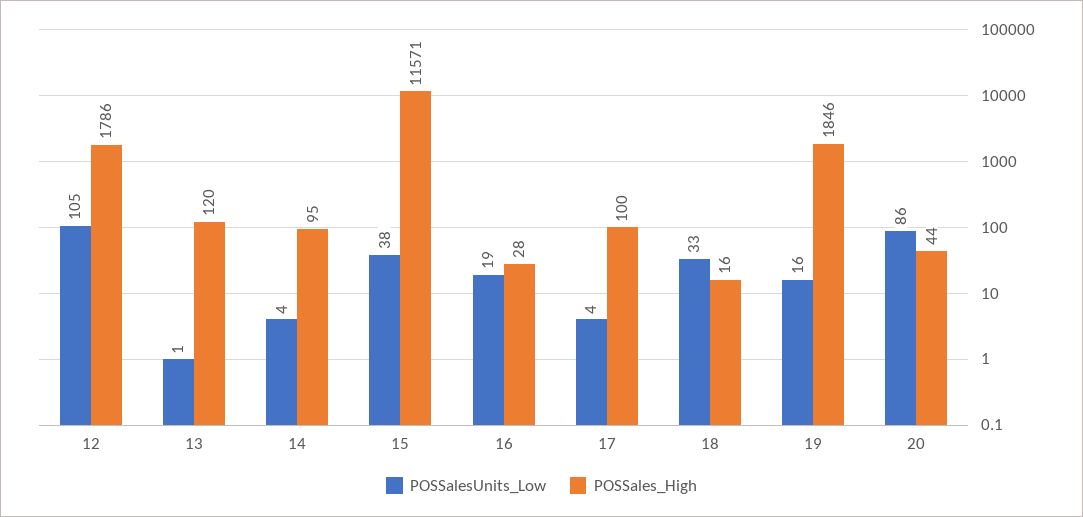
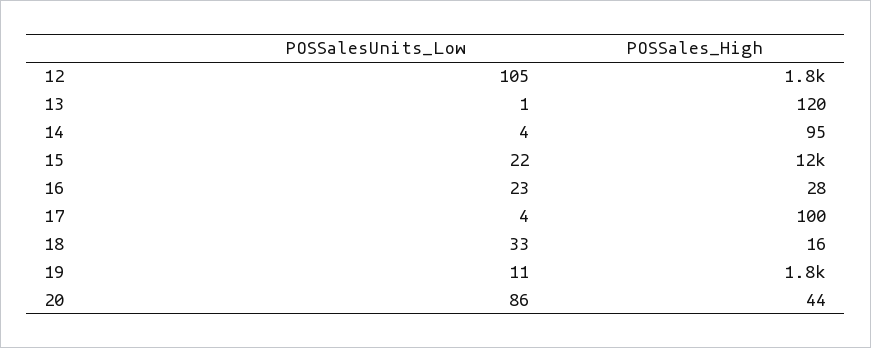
POSSalesUnits_Low, 15: 38 -> 22
POSSalesUnits_Low, 16: 19 -> 23
POSSalesUnits_Low, 19: 16 -> 11

